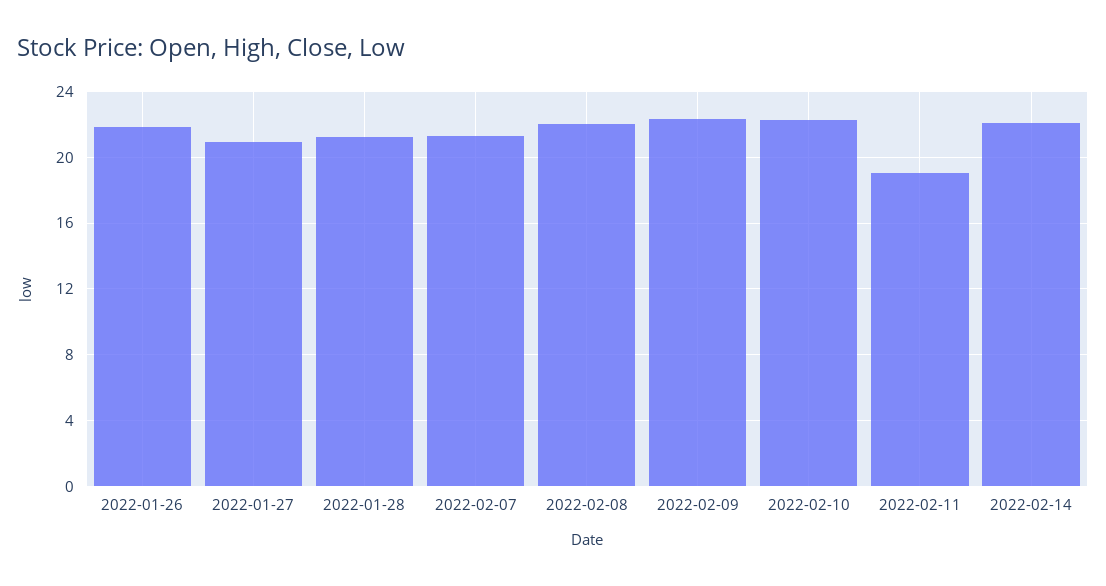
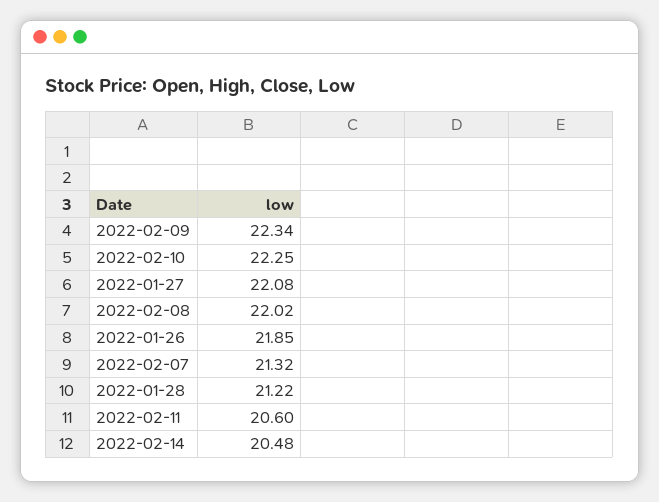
2022-01-27: 21 -> 22.08
2022-02-11: 19 -> 20.6
2022-02-14: 22 -> 20.48

